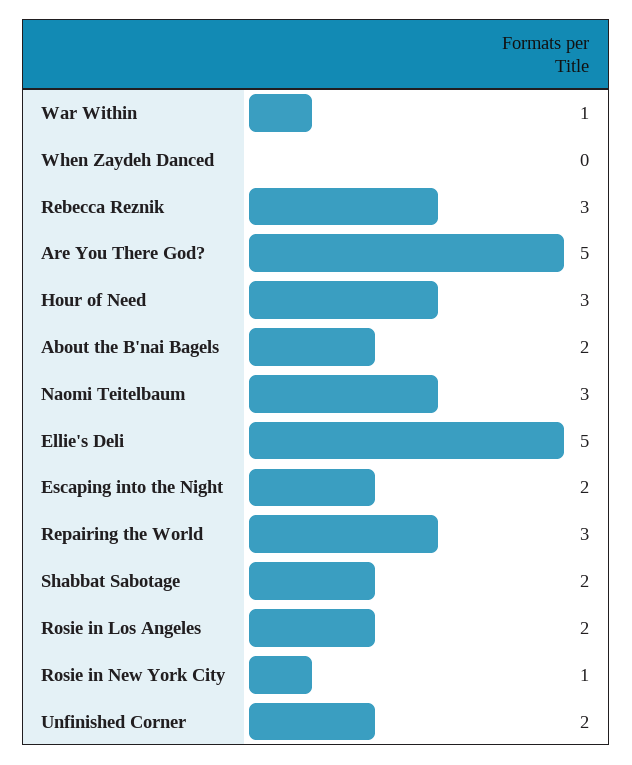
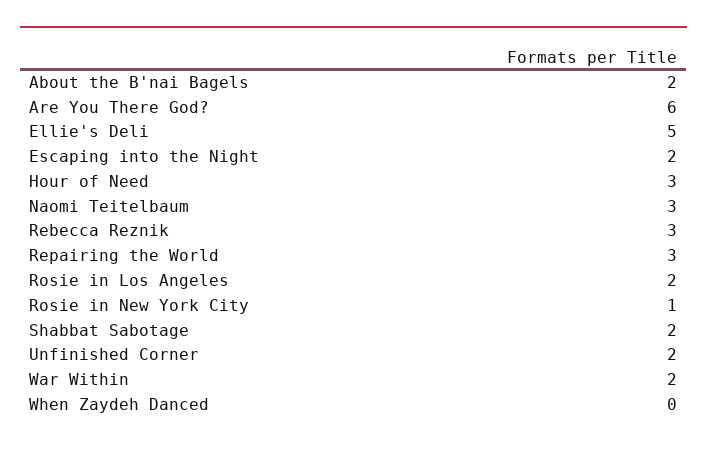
War Within: 1 -> 2
Are You There God?: 5 -> 6

